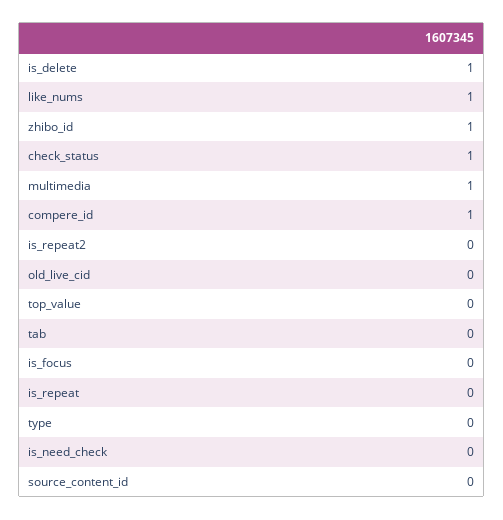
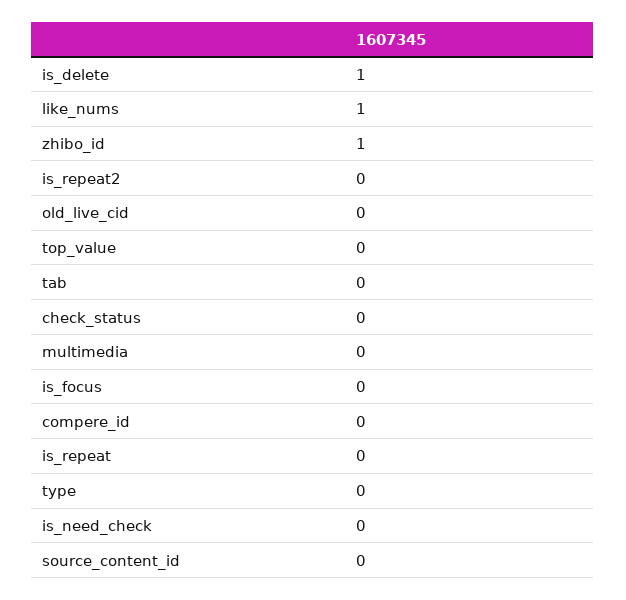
check_status: 1 -> 0
multimedia: 1 -> 0
compere_id: 1 -> 0

